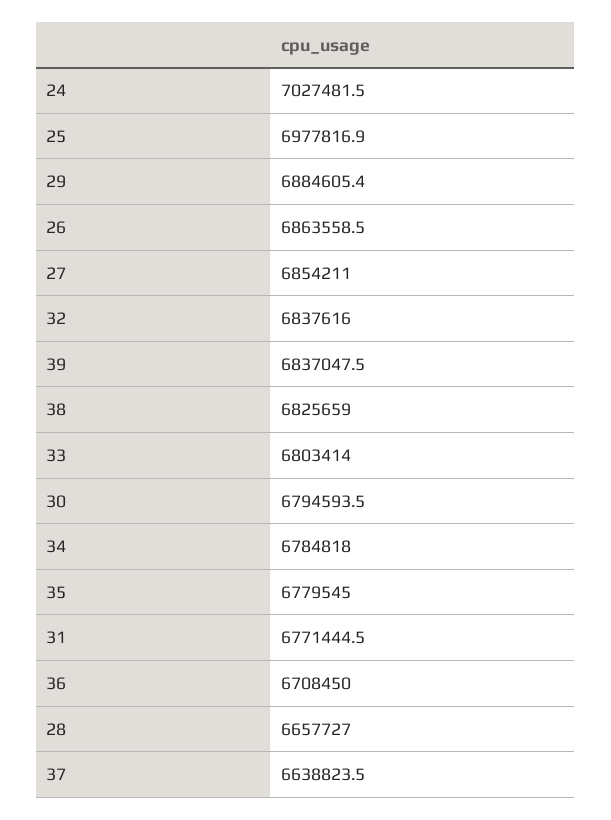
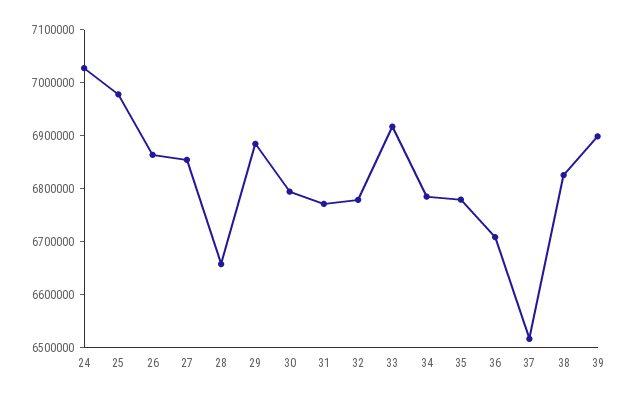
32: 6837616 -> 6780000
39: 6837047.5 -> 6900000
33: 6803414 -> 6920000
37: 6638823.5 -> 6520000

